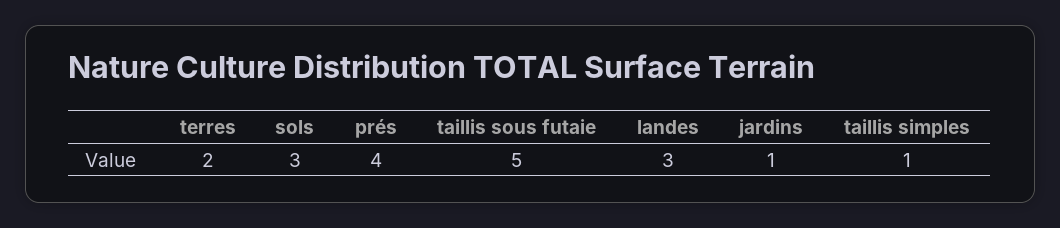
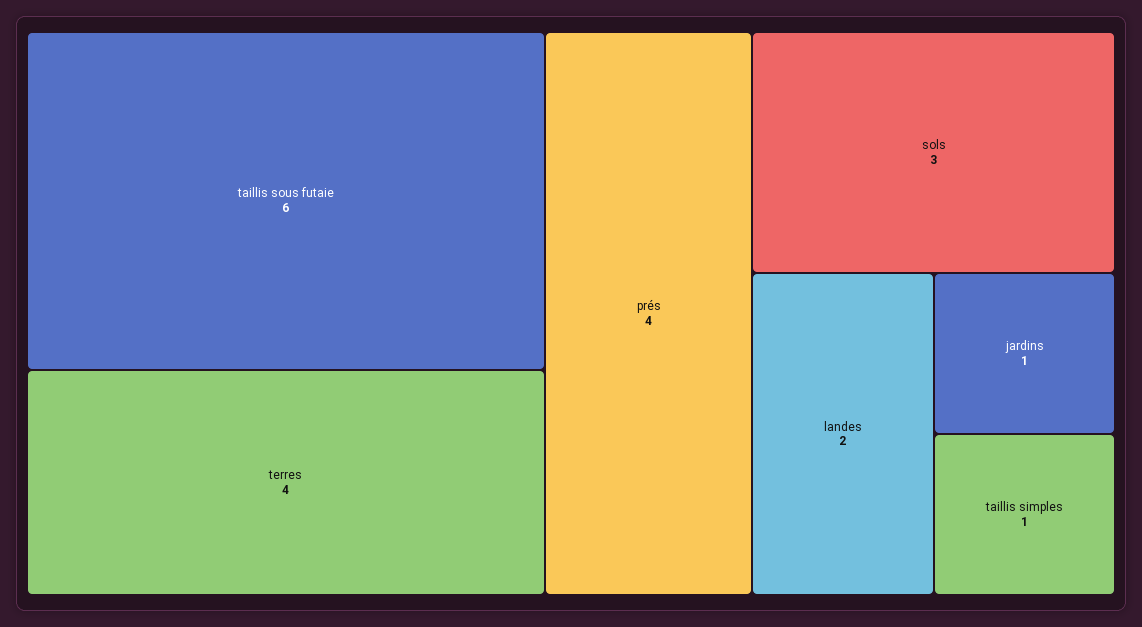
terres: 2 -> 4
taillis sous futaie: 5 -> 6
landes: 3 -> 2

